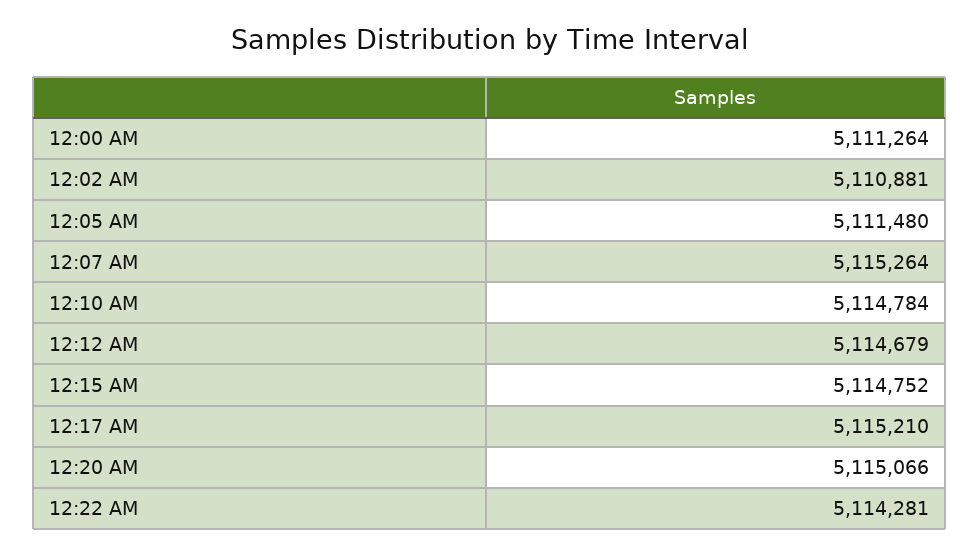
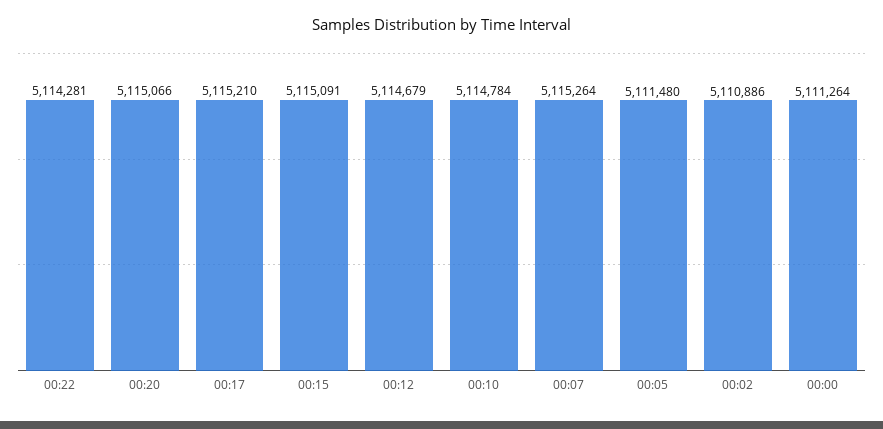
12:02 AM: 5110881 -> 5110886
12:15 AM: 5114752 -> 5115091

